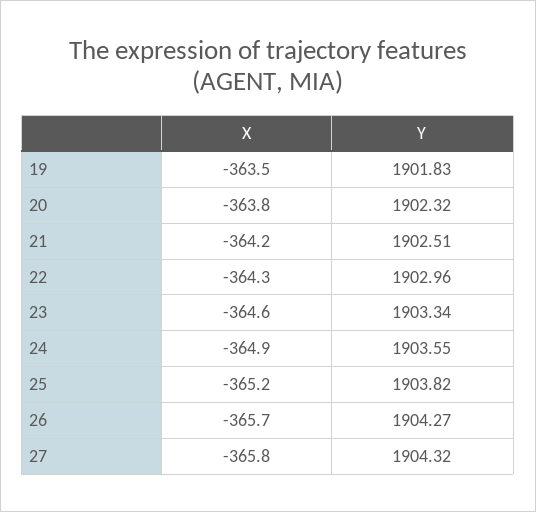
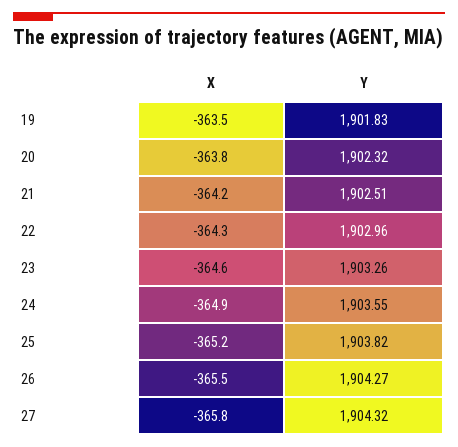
Y, 23: 1903.34 -> 1903.26
X, 26: -365.7 -> -365.5

